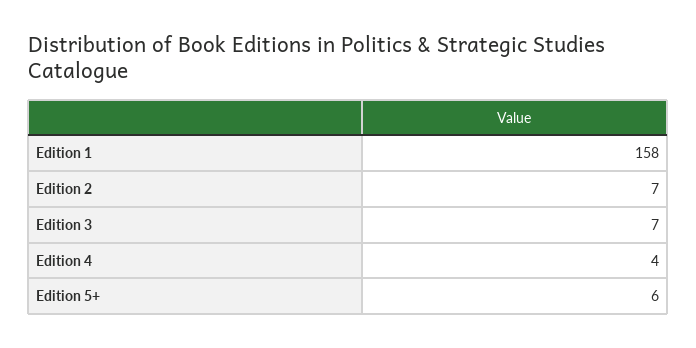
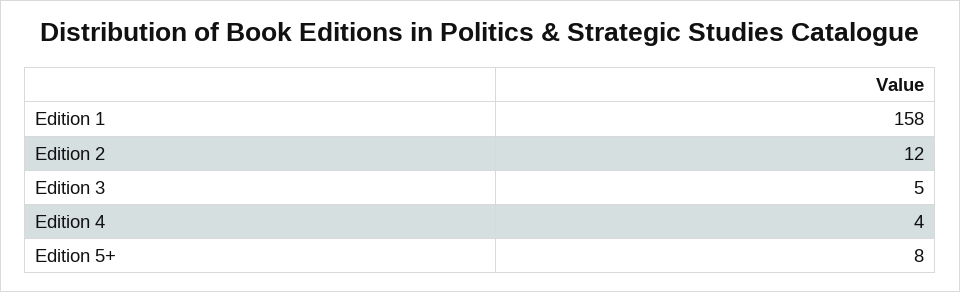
Edition 2: 7 -> 12
Edition 3: 7 -> 5
Edition 5+: 6 -> 8

